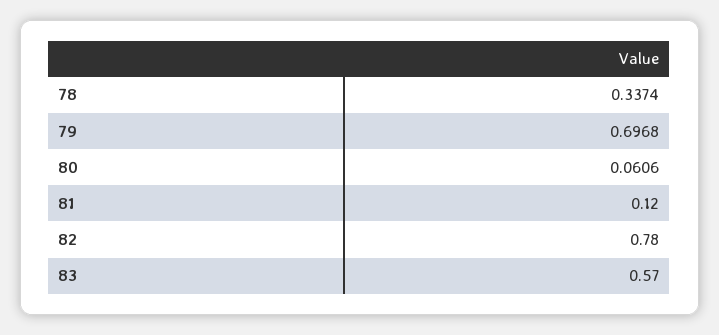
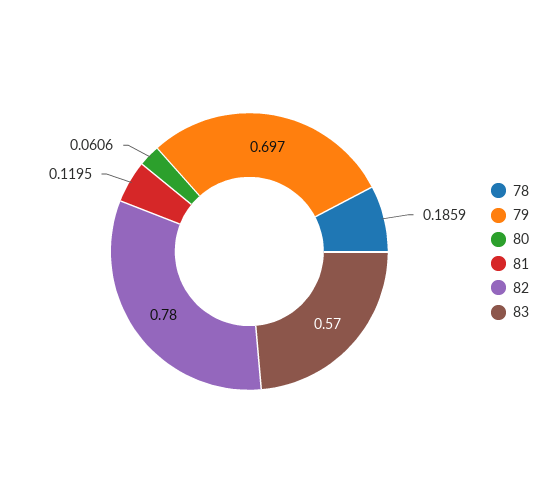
78: 0.3374 -> 0.1859
79: 0.6968 -> 0.697
81: 0.12 -> 0.1195

